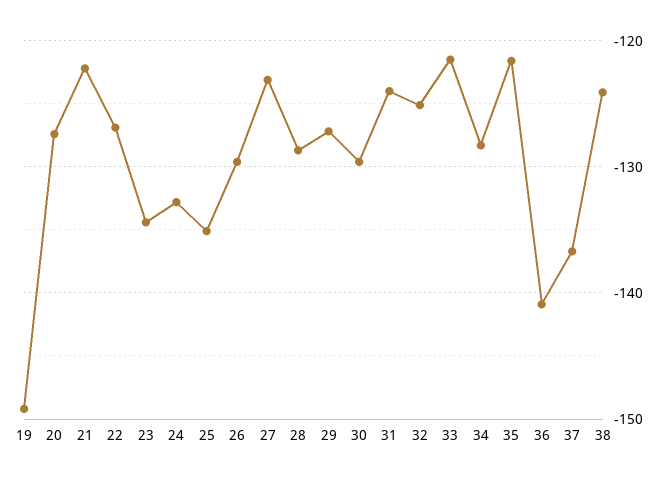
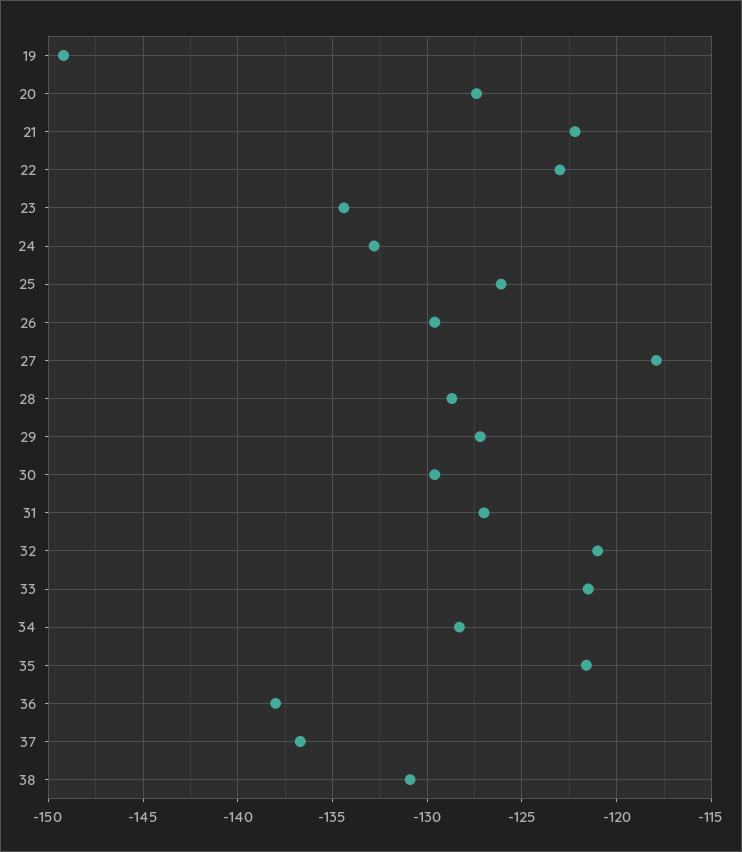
22: -127 -> -123
25: -135 -> -126
27: -123 -> -118
31: -124 -> -127
32: -125 -> -121
36: -141 -> -138
38: -124 -> -131

